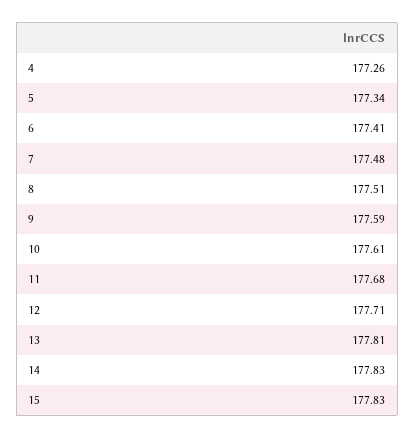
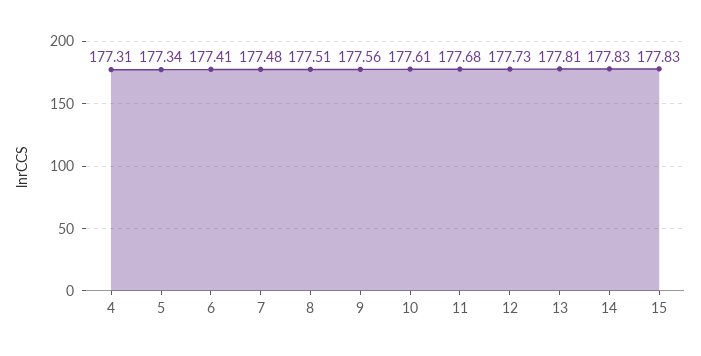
4: 177.26 -> 177.31
9: 177.59 -> 177.56
12: 177.71 -> 177.73

